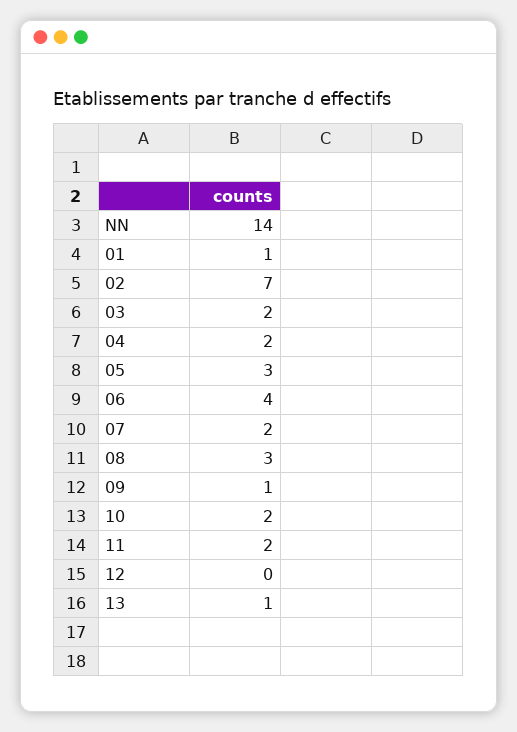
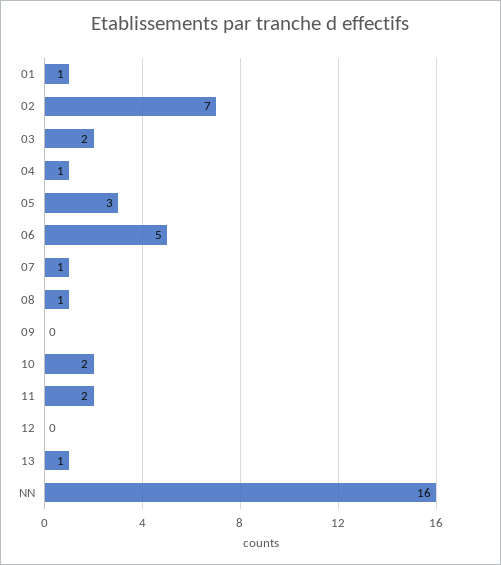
NN: 14 -> 16
04: 2 -> 1
06: 4 -> 5
07: 2 -> 1
08: 3 -> 1
09: 1 -> 0

